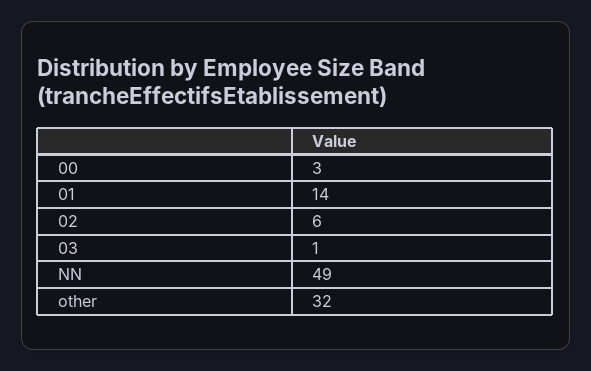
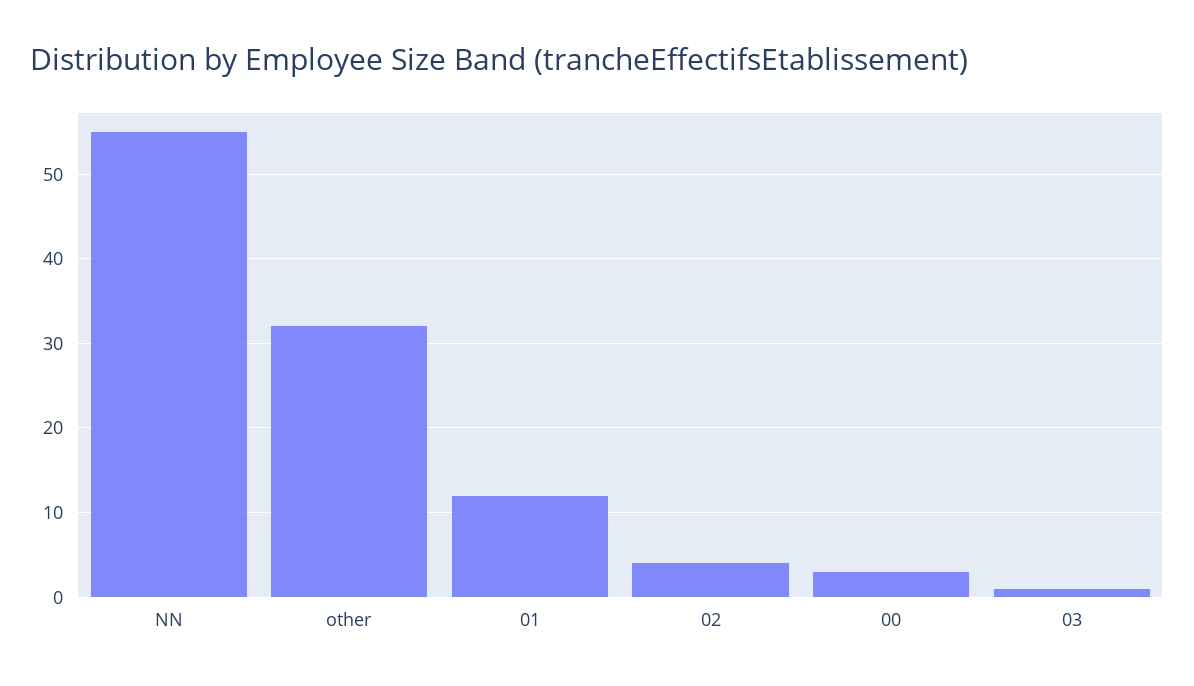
01: 14 -> 12
02: 6 -> 4
NN: 49 -> 55

